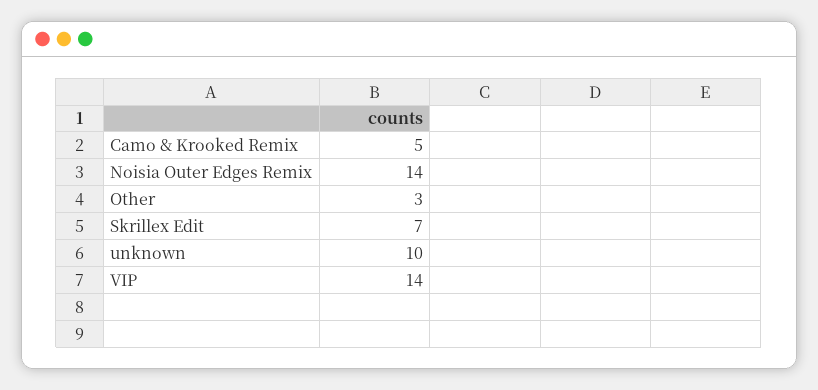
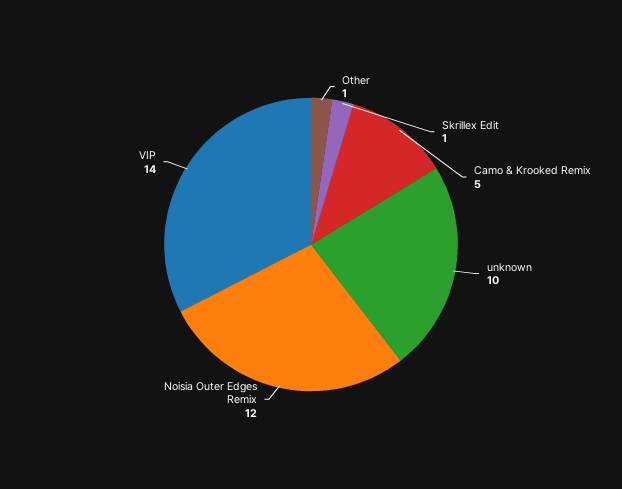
Noisia Outer Edges Remix: 14 -> 12
Other: 3 -> 1
Skrillex Edit: 7 -> 1

